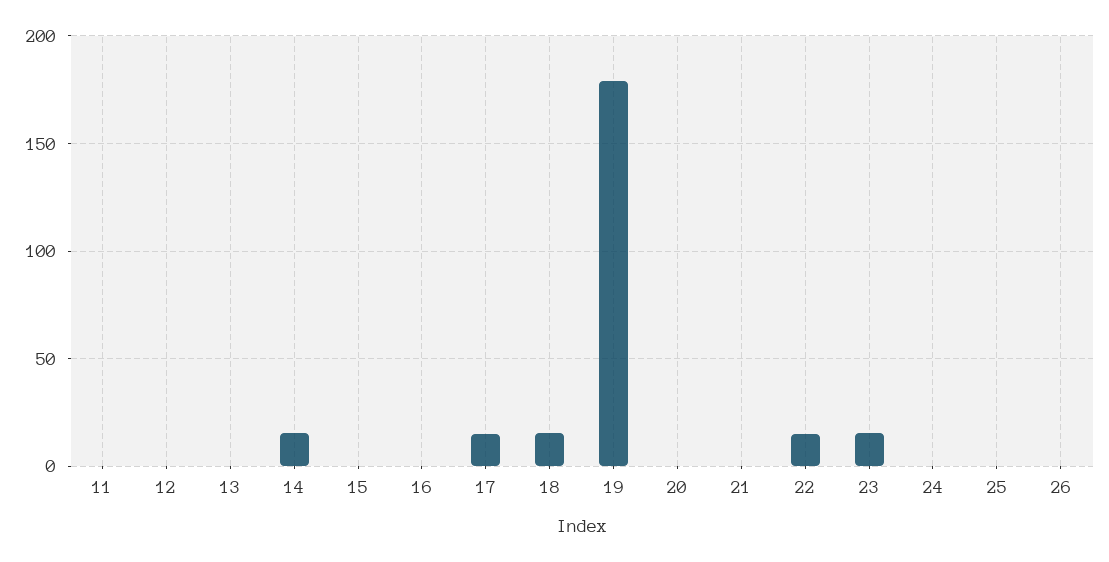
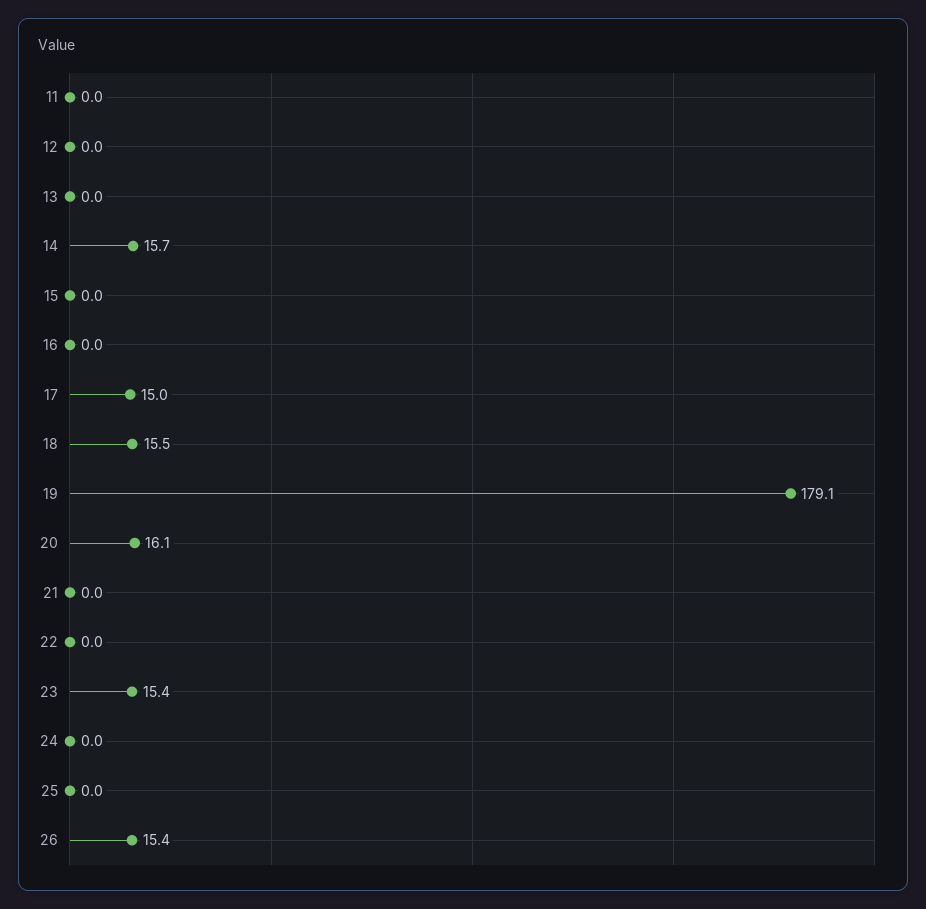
20: 0 -> 16.1
22: 15 -> 0
26: 0 -> 15.4

